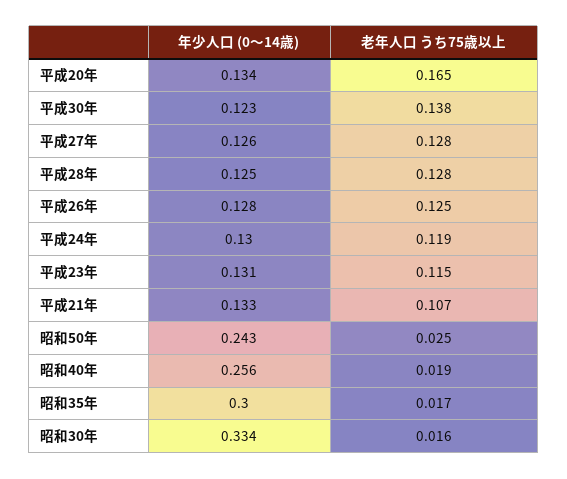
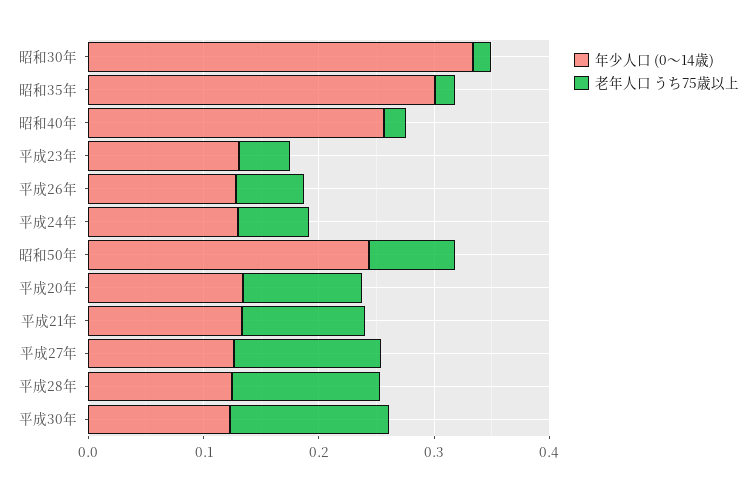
老年人口 うち75歳以上, 平成20年: 0.165 -> 0.1
老年人口 うち75歳以上, 平成26年: 0.125 -> 0.06
老年人口 うち75歳以上, 平成24年: 0.119 -> 0.06
老年人口 うち75歳以上, 平成23年: 0.115 -> 0.04
老年人口 うち75歳以上, 昭和50年: 0.025 -> 0.08

